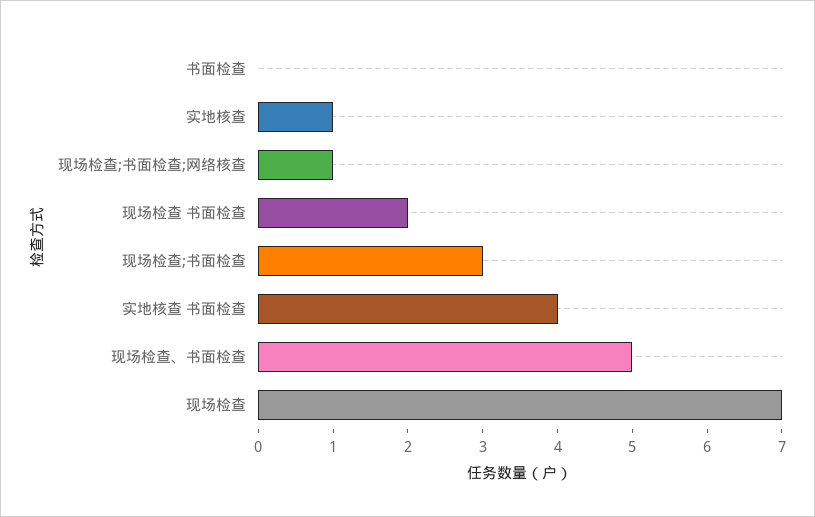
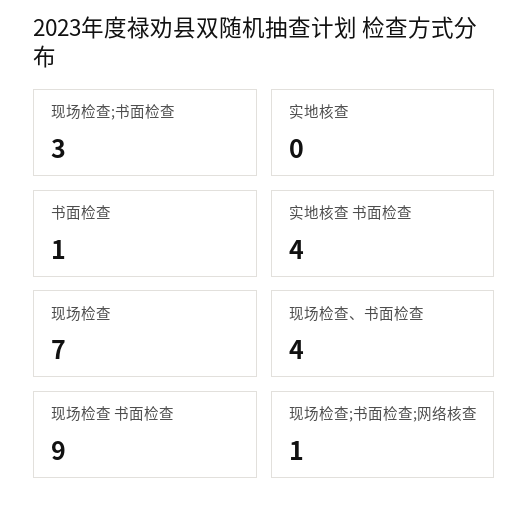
书面检查: 0 -> 1
实地核查: 1 -> 0
现场检查 书面检查: 2 -> 9
现场检查、书面检查: 5 -> 4

